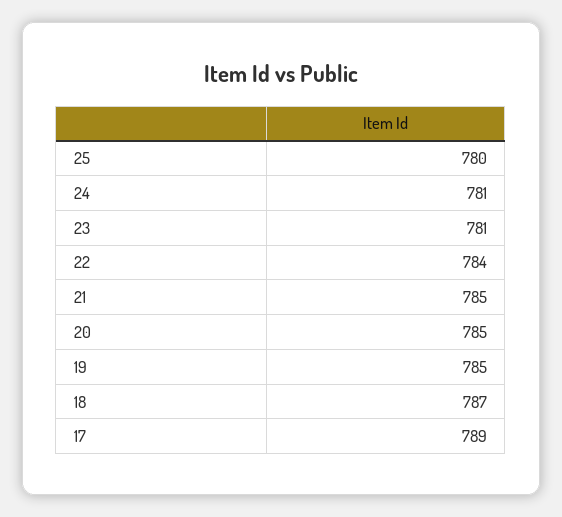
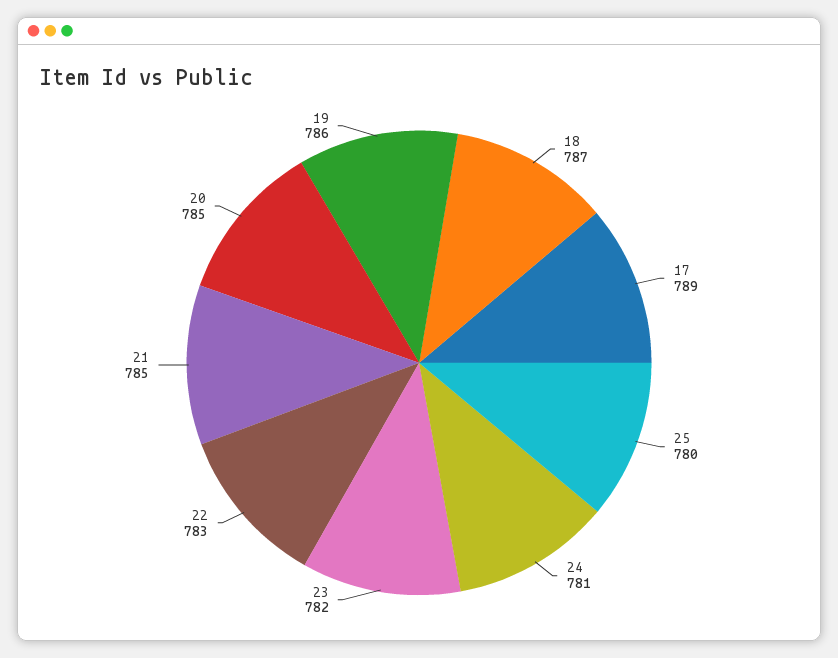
23: 781 -> 782
22: 784 -> 783
19: 785 -> 786

